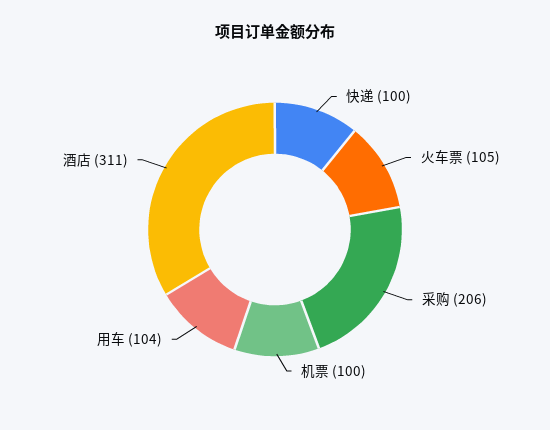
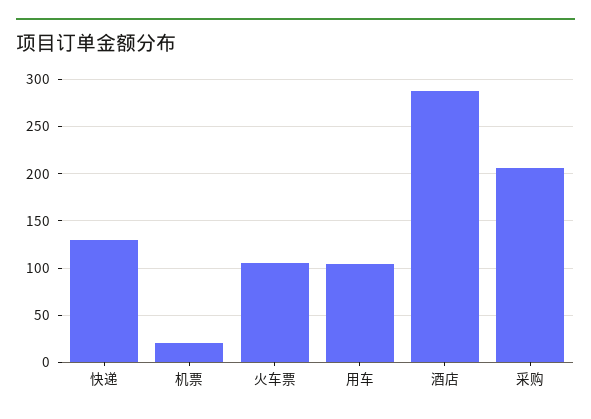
快递: 100 -> 130
机票: 100 -> 20
酒店: 311 -> 290

